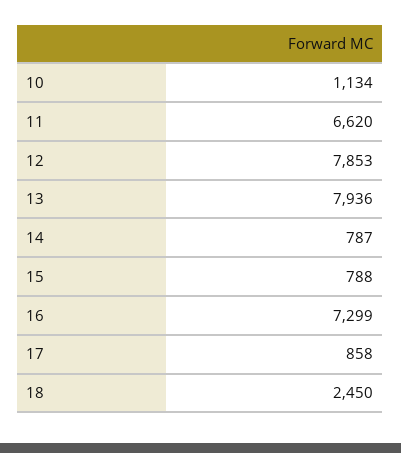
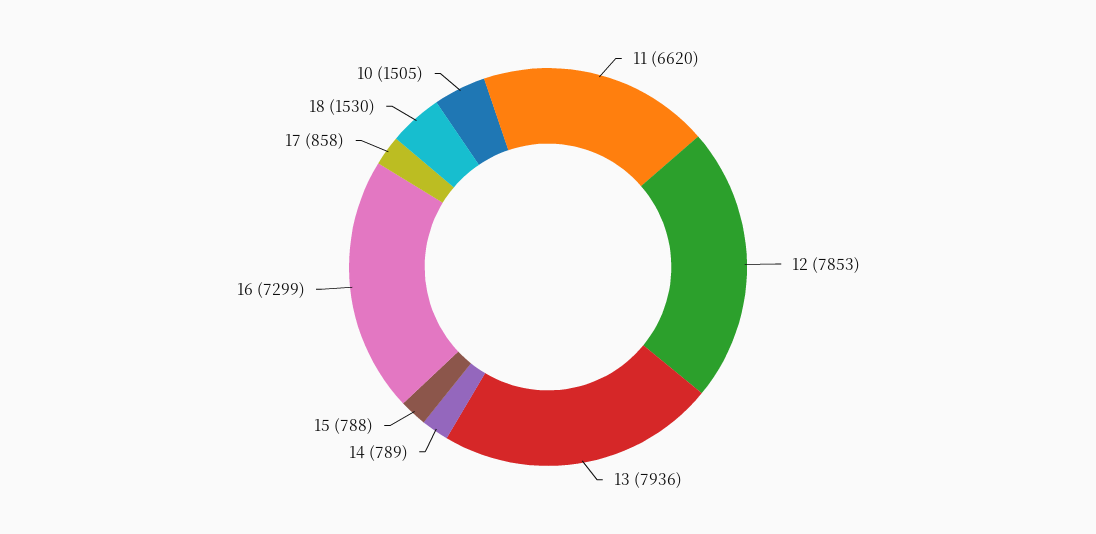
10: 1134 -> 1505
14: 787 -> 789
18: 2450 -> 1530

